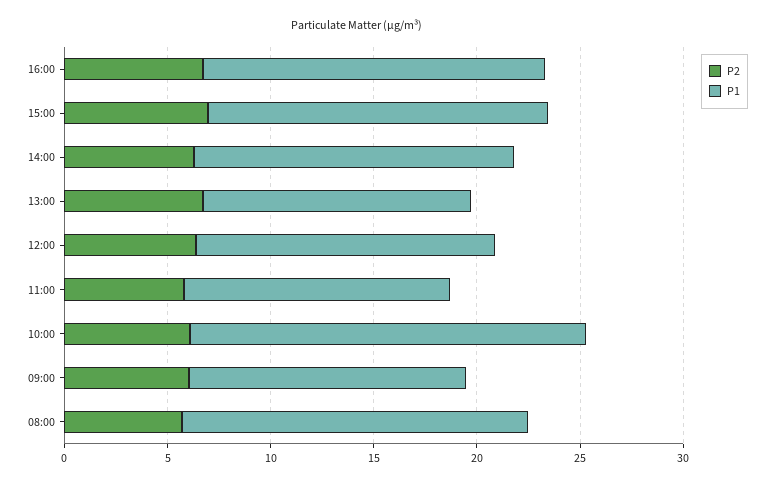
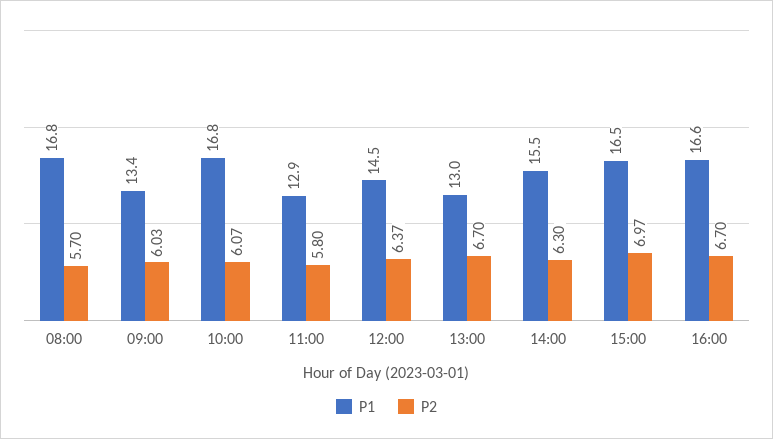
P1, 10:00: 19 -> 16.8

